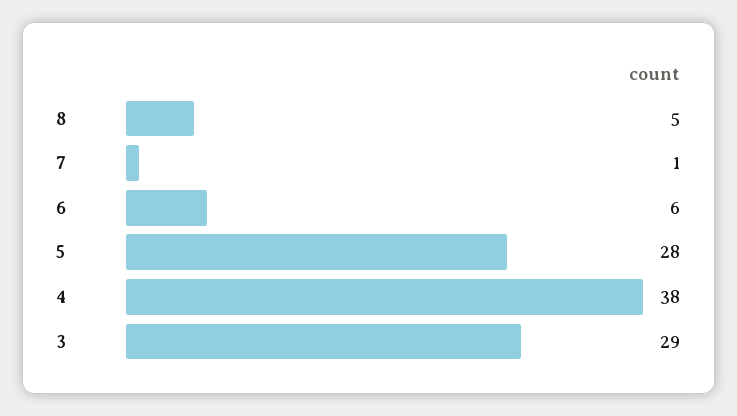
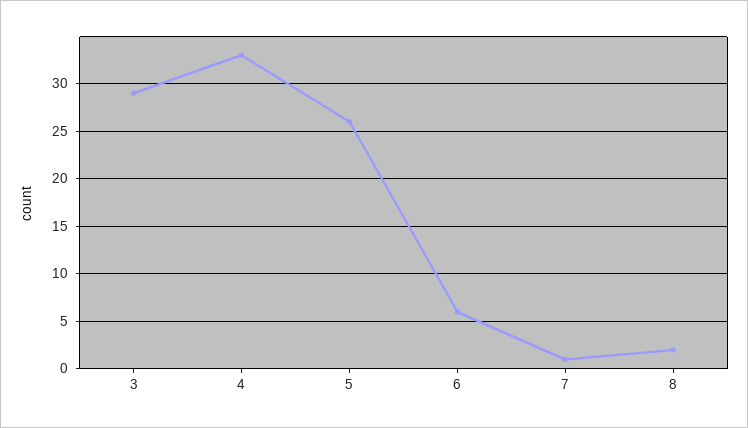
8: 5 -> 2
5: 28 -> 26
4: 38 -> 33

